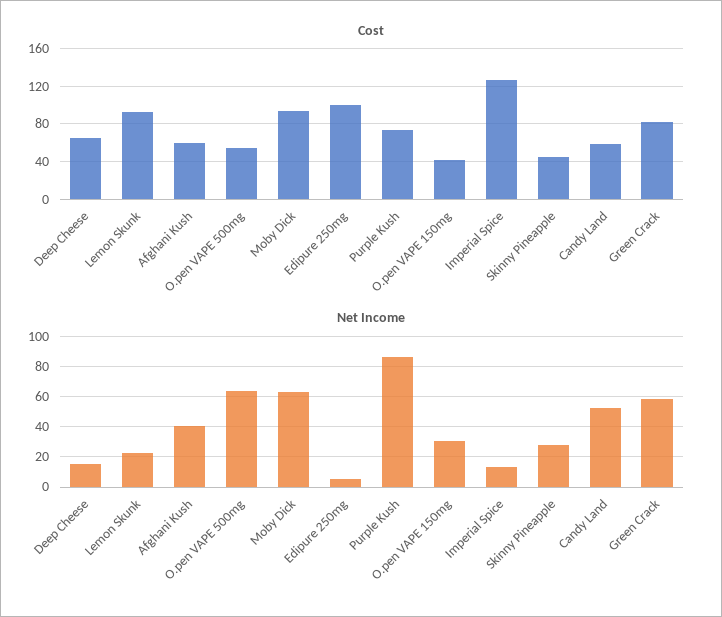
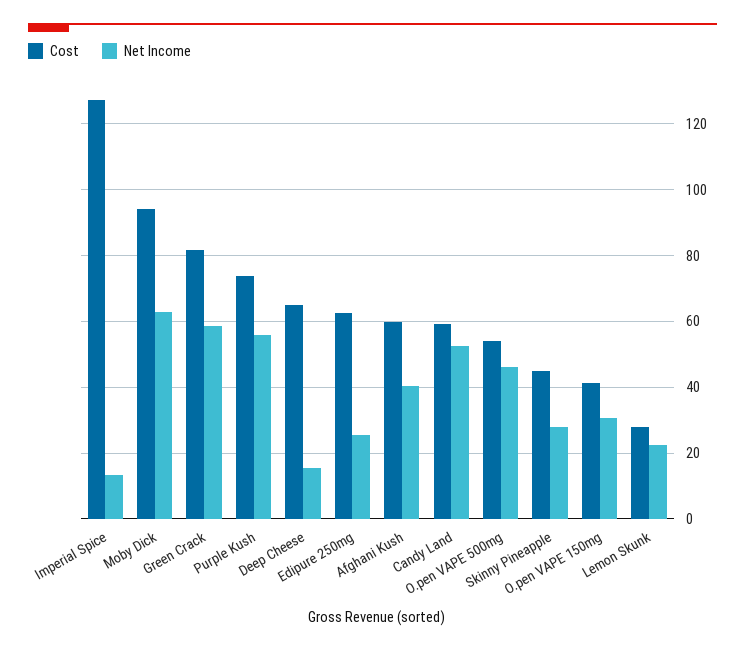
Cost, Lemon Skunk: 90 -> 28
Cost, Edipure 250mg: 100 -> 62
Net Income, O.pen VAPE 500mg: 65 -> 46
Net Income, Edipure 250mg: 5 -> 26
Net Income, Purple Kush: 85 -> 56

